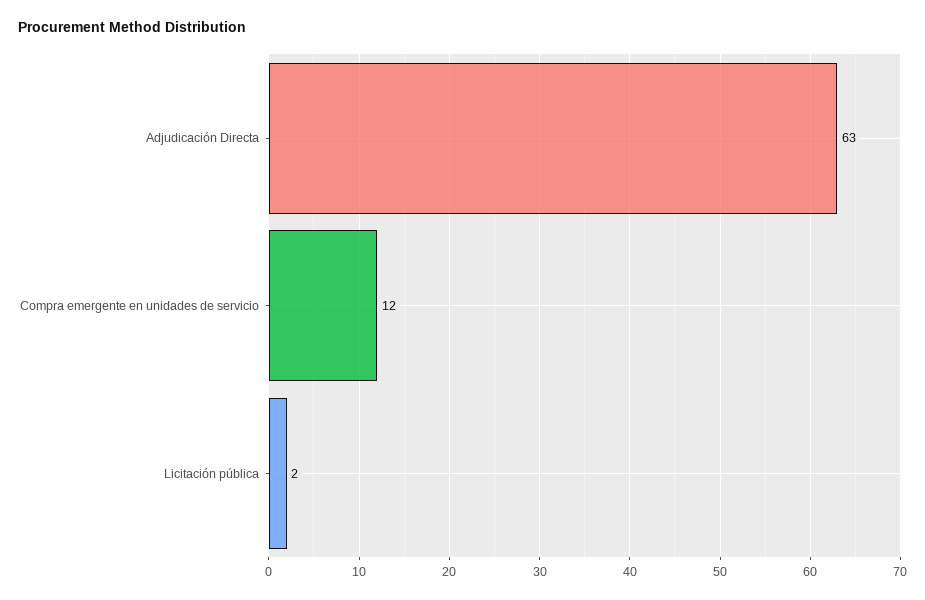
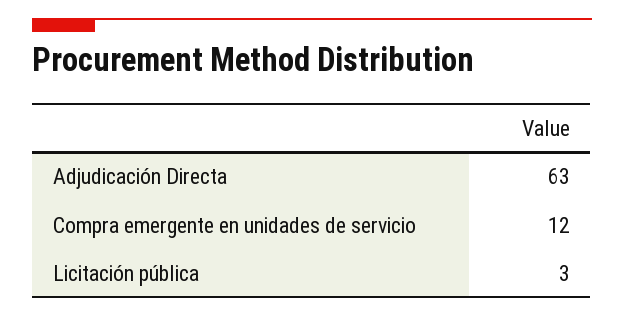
Licitación pública: 2 -> 3

